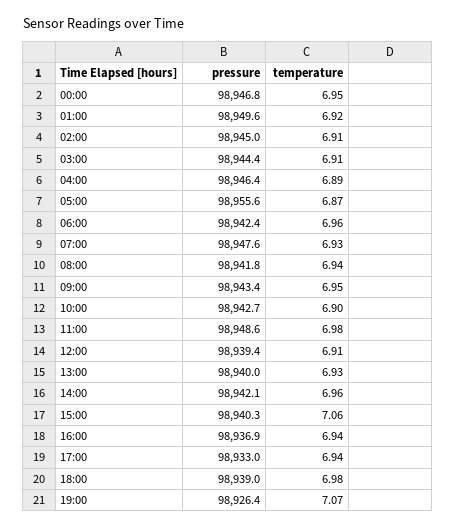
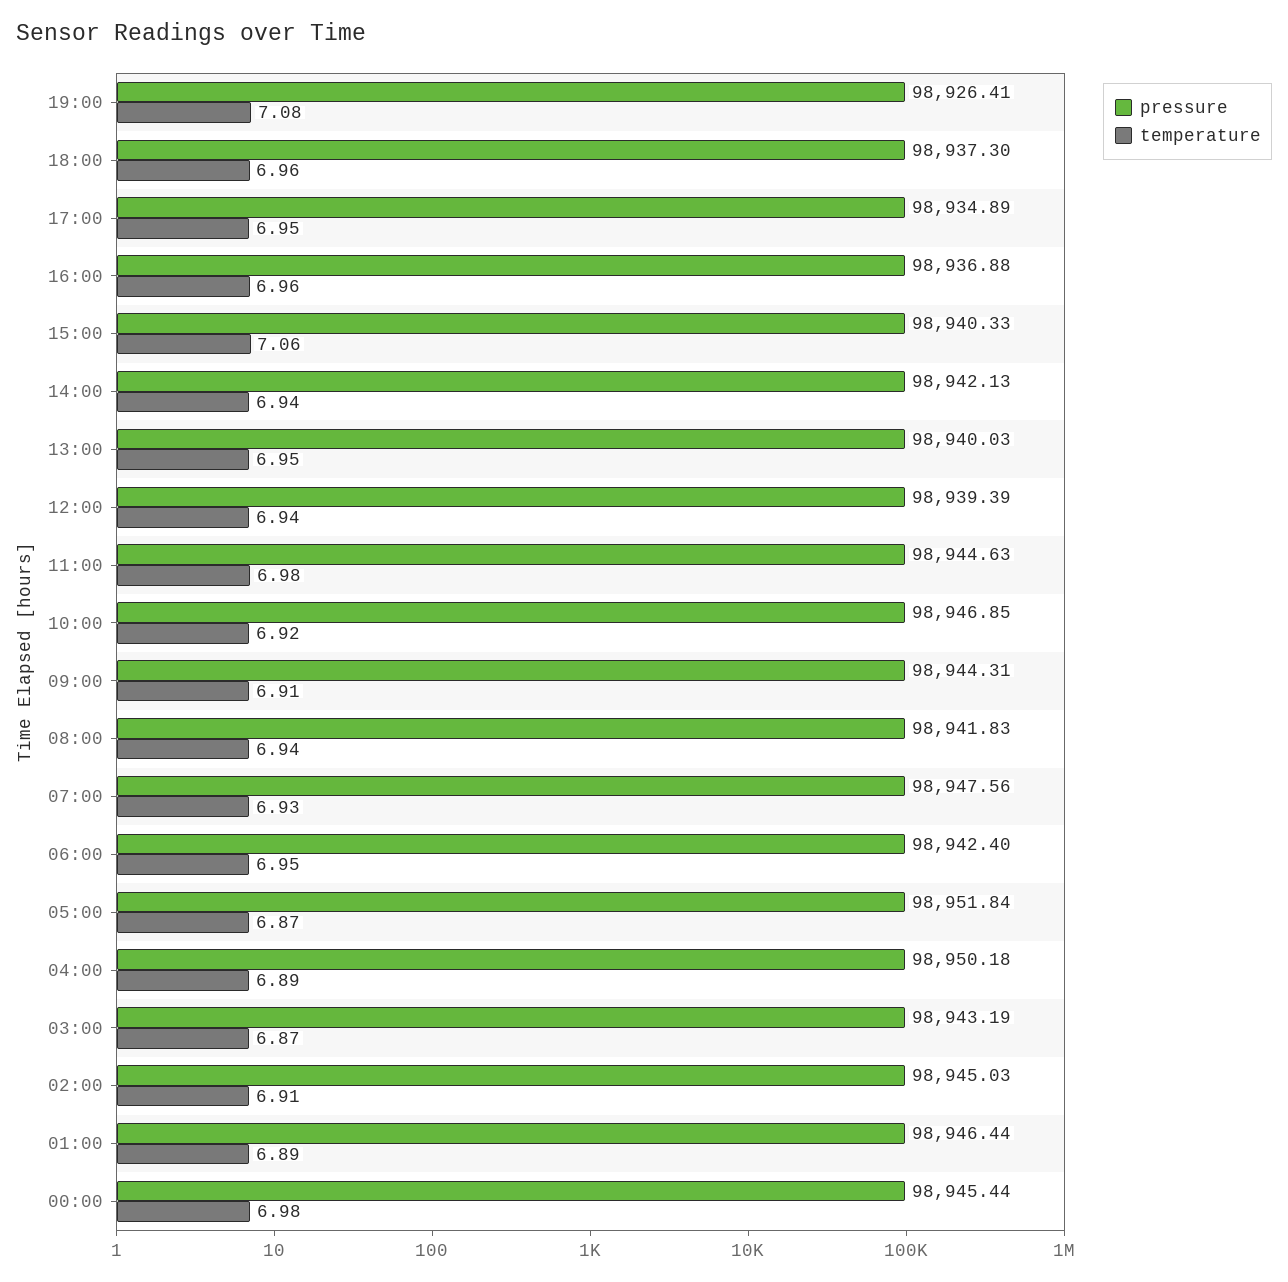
pressure, 00:00: 98946.8 -> 98945.44
temperature, 00:00: 6.95 -> 6.98
pressure, 01:00: 98949.6 -> 98946.44
temperature, 01:00: 6.92 -> 6.89
pressure, 03:00: 98944.4 -> 98943.19
temperature, 03:00: 6.91 -> 6.87
pressure, 04:00: 98946.4 -> 98950.18
pressure, 05:00: 98955.6 -> 98951.84
temperature, 06:00: 6.96 -> 6.95
pressure, 09:00: 98943.4 -> 98944.31
temperature, 09:00: 6.95 -> 6.91
pressure, 10:00: 98942.7 -> 98946.85
temperature, 10:00: 6.9 -> 6.92
pressure, 11:00: 98948.6 -> 98944.63
temperature, 12:00: 6.91 -> 6.94
temperature, 13:00: 6.93 -> 6.95
temperature, 14:00: 6.96 -> 6.94
temperature, 16:00: 6.94 -> 6.96
pressure, 17:00: 98933 -> 98934.89
temperature, 17:00: 6.94 -> 6.95
pressure, 18:00: 98939 -> 98937.3
temperature, 18:00: 6.98 -> 6.96
temperature, 19:00: 7.07 -> 7.08

